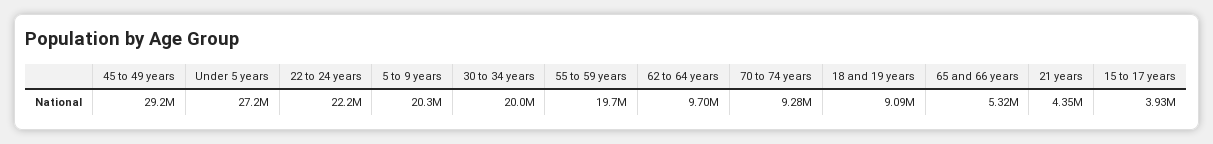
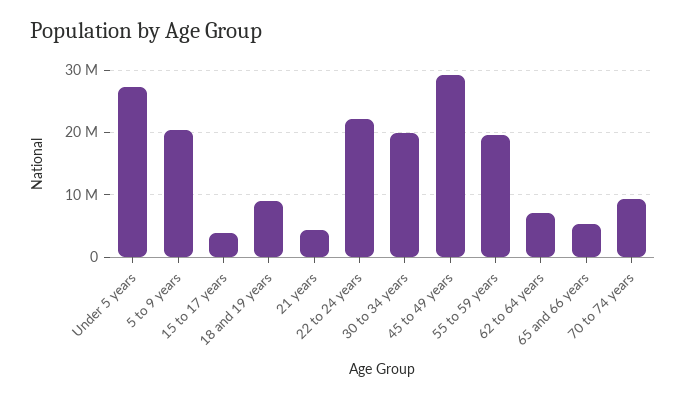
62 to 64 years: 9700000 -> 7000000

